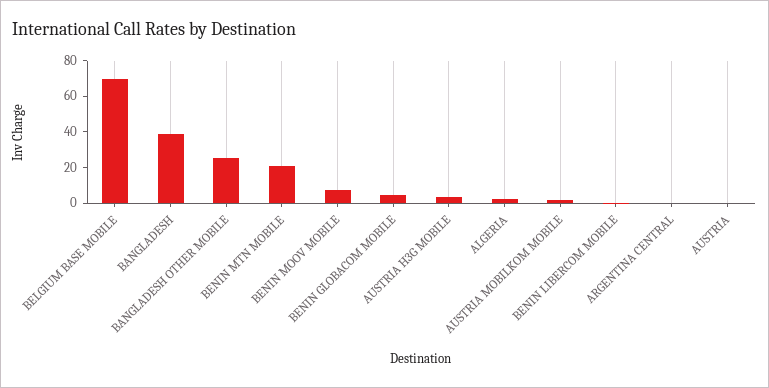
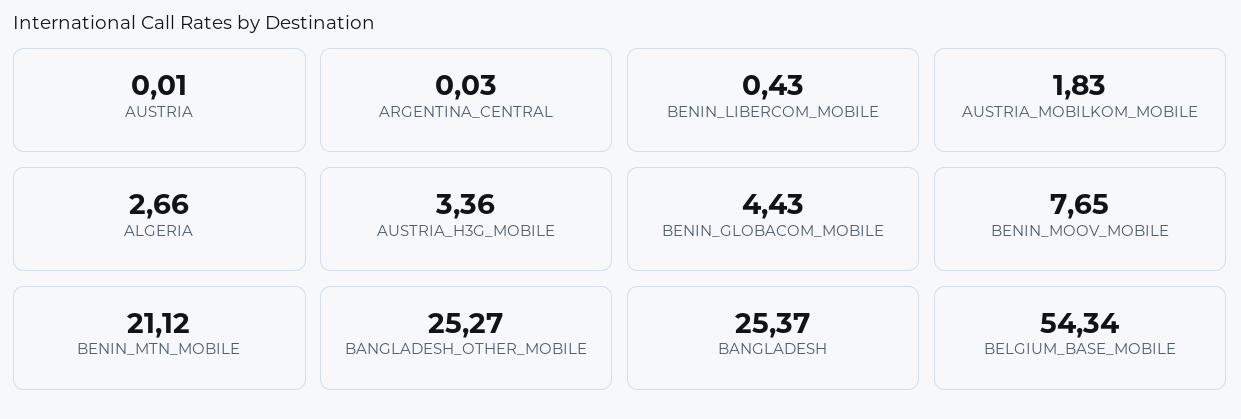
BELGIUM BASE MOBILE: 70 -> 54.34
BANGLADESH: 40 -> 25.37

